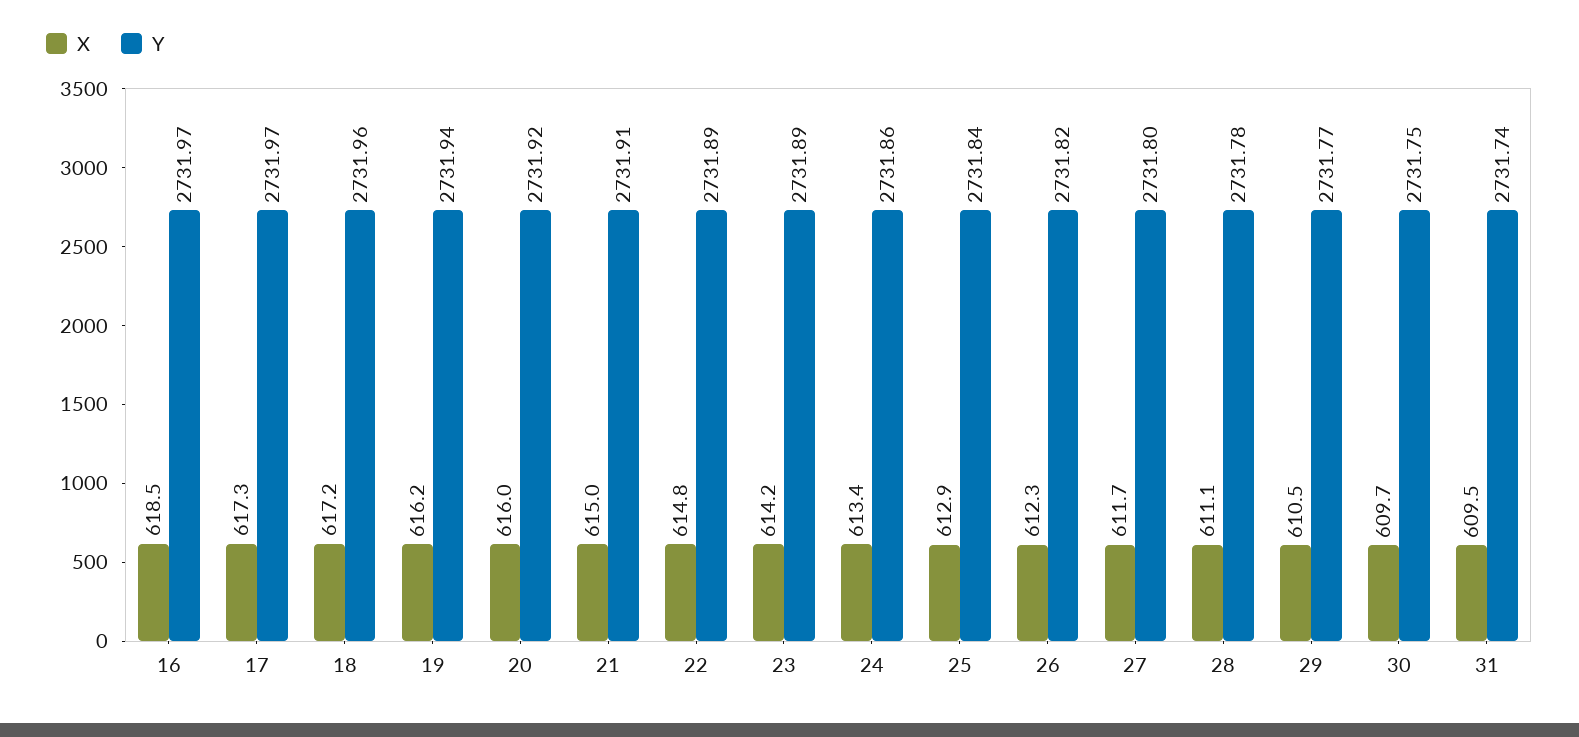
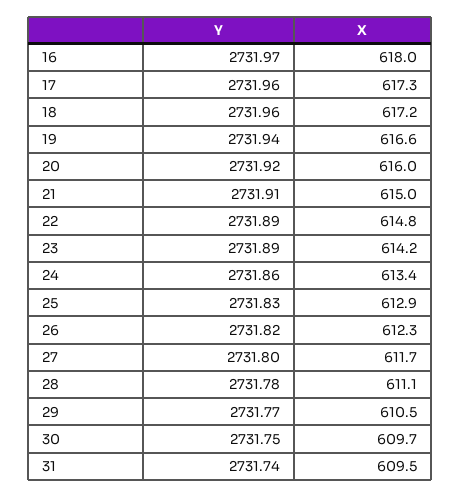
X, 16: 618.5 -> 618
Y, 17: 2731.97 -> 2731.96
X, 19: 616.2 -> 616.6
Y, 25: 2731.84 -> 2731.83

